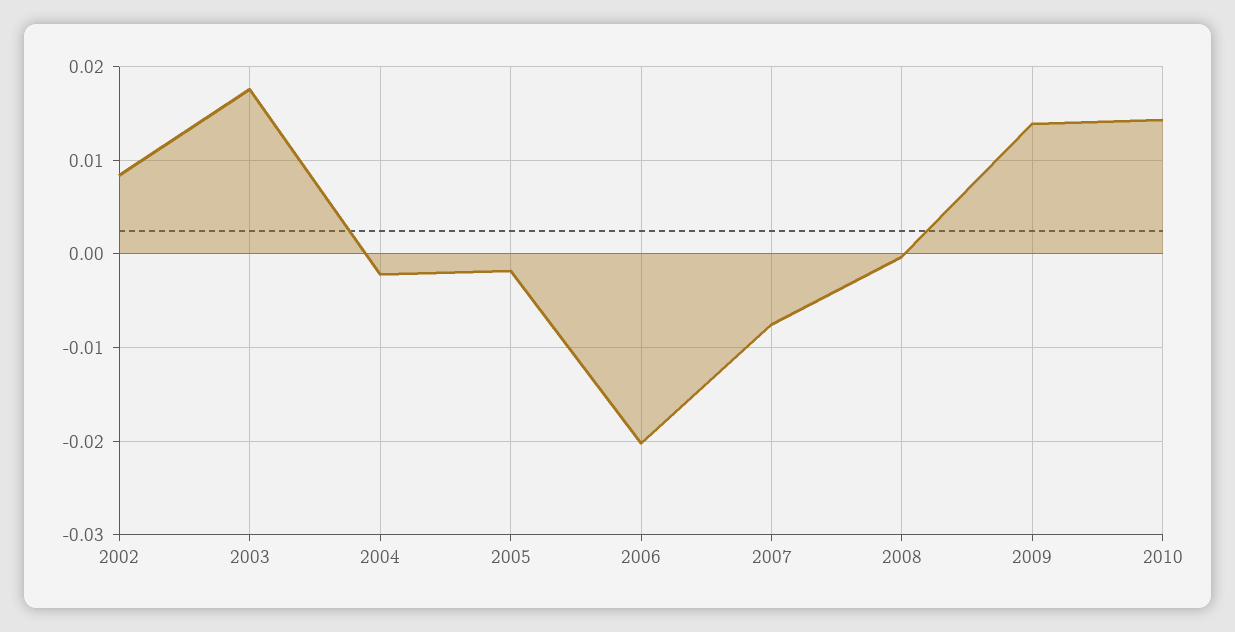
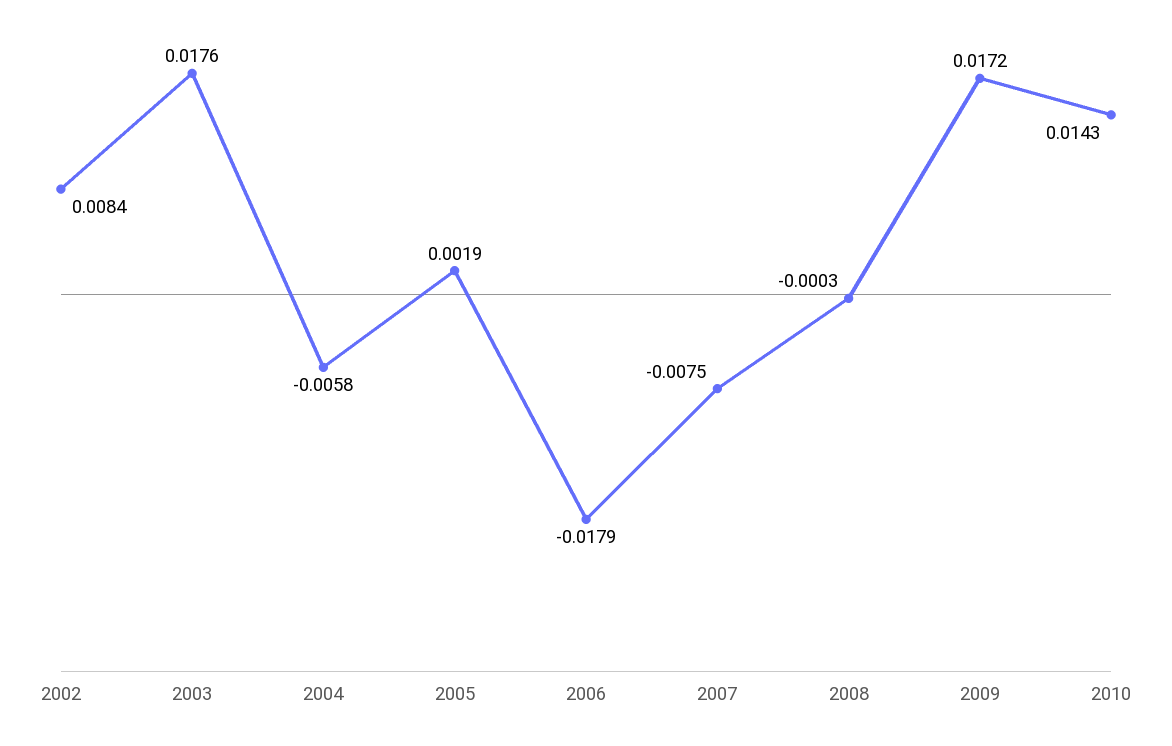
2004: -0.002 -> -0.0058
2005: -0.002 -> 0.0019
2006: -0.02 -> -0.0179
2009: 0.014 -> 0.0172

